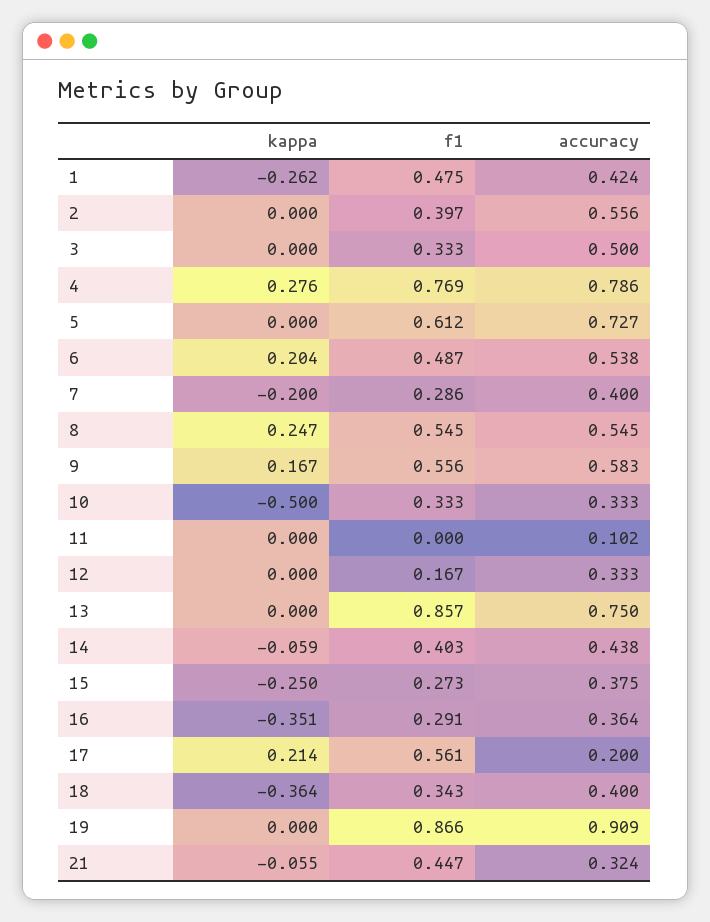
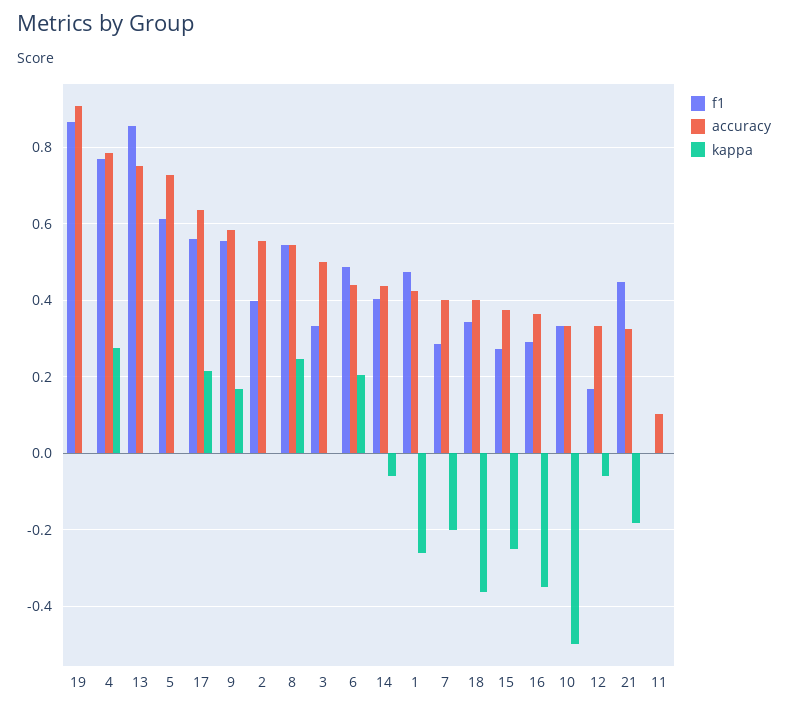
accuracy, 6: 0.538 -> 0.44
kappa, 12: 0 -> -0.06
accuracy, 17: 0.2 -> 0.64
kappa, 21: -0.055 -> -0.18

